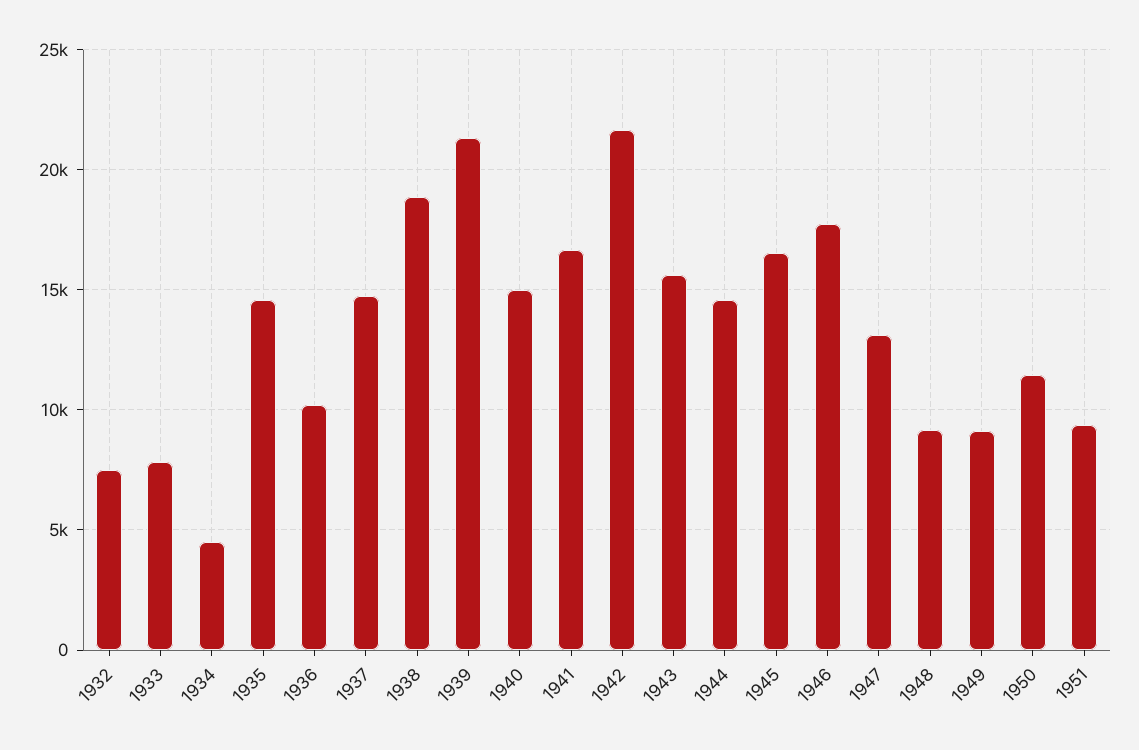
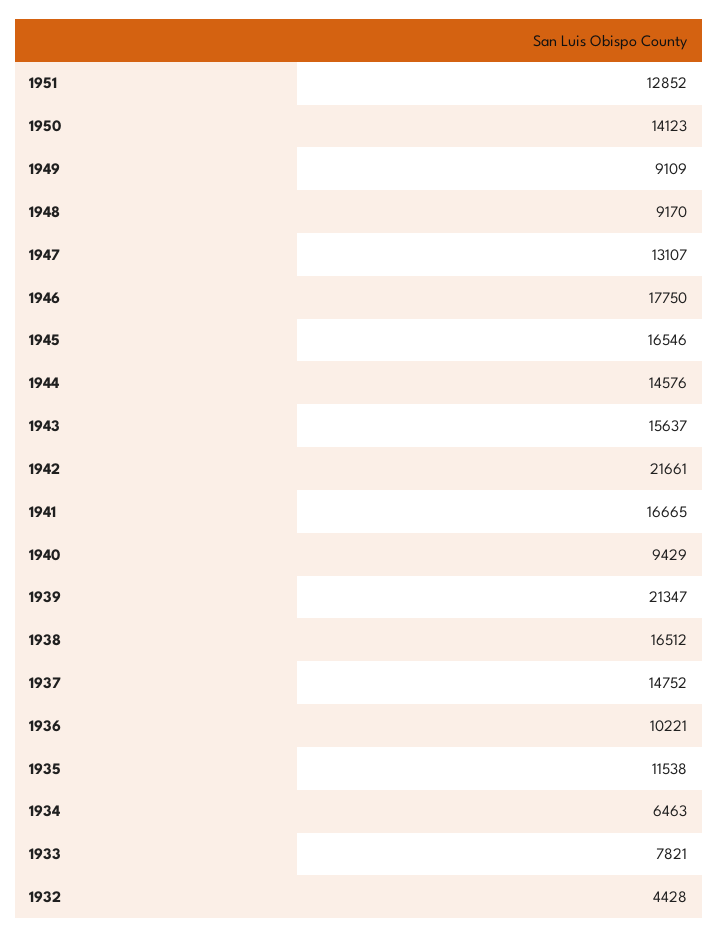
1932: 7500 -> 4428
1934: 4500 -> 6463
1935: 14500 -> 11538
1938: 19000 -> 16512
1940: 15000 -> 9429
1950: 11500 -> 14123
1951: 9500 -> 12852

